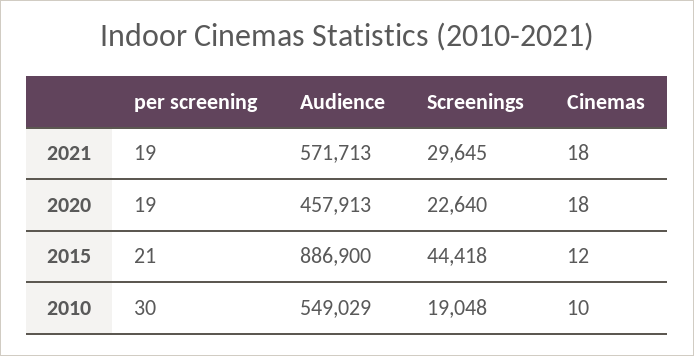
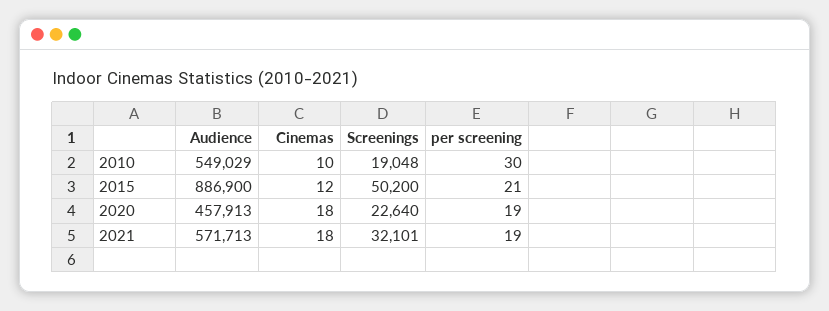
Screenings, 2021: 29645 -> 32101
Screenings, 2015: 44418 -> 50200

